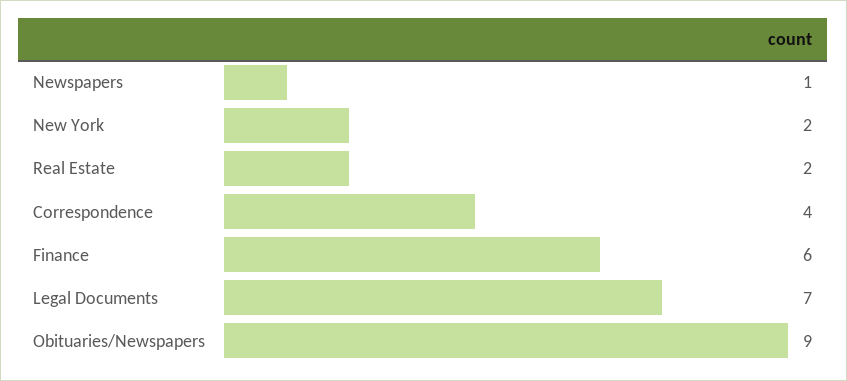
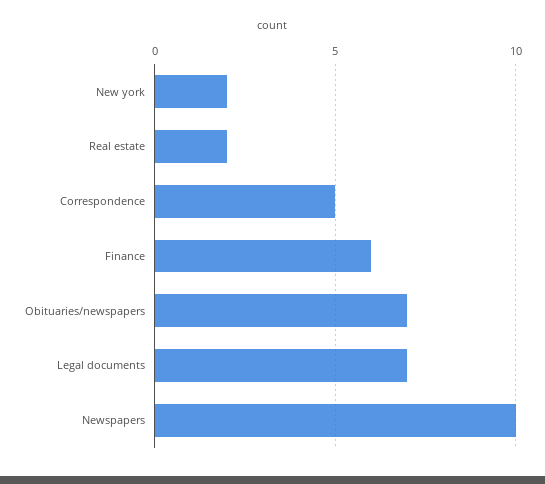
Newspapers: 1 -> 10
Correspondence: 4 -> 5
Obituaries/Newspapers: 9 -> 7

